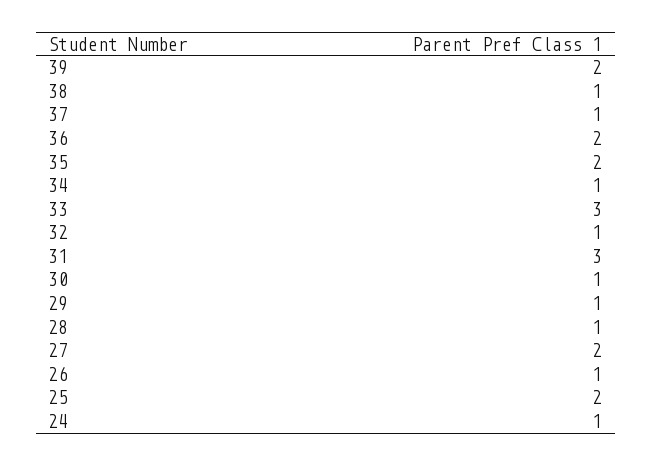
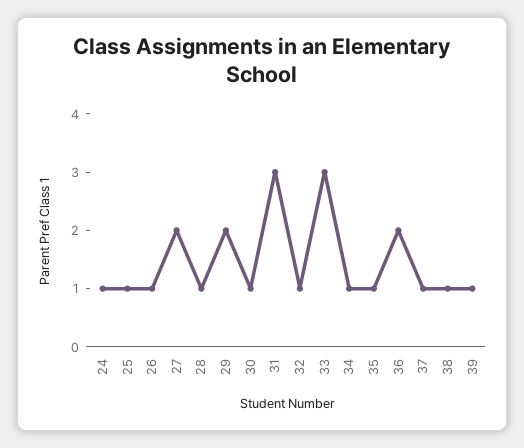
39: 2 -> 1
35: 2 -> 1
29: 1 -> 2
25: 2 -> 1

